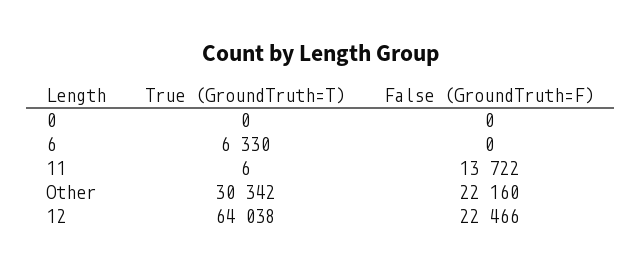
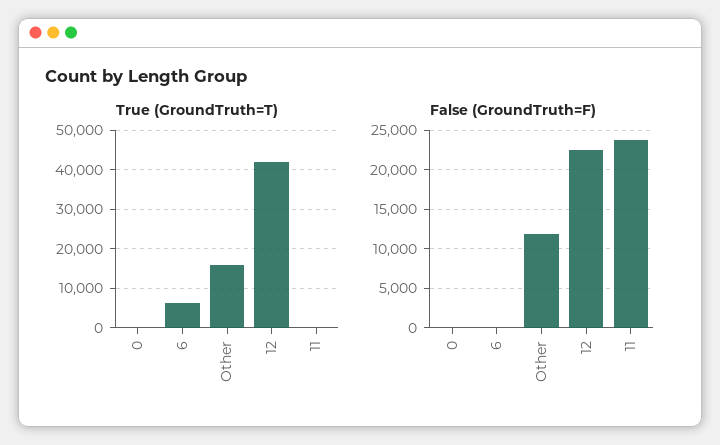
False (GroundTruth=F), 11: 13722 -> 24000
True (GroundTruth=T), Other: 30342 -> 16000
False (GroundTruth=F), Other: 22160 -> 12000
True (GroundTruth=T), 12: 64038 -> 42000

